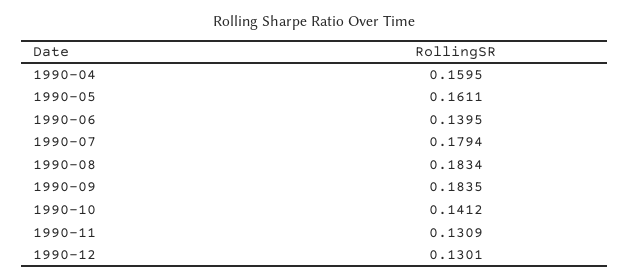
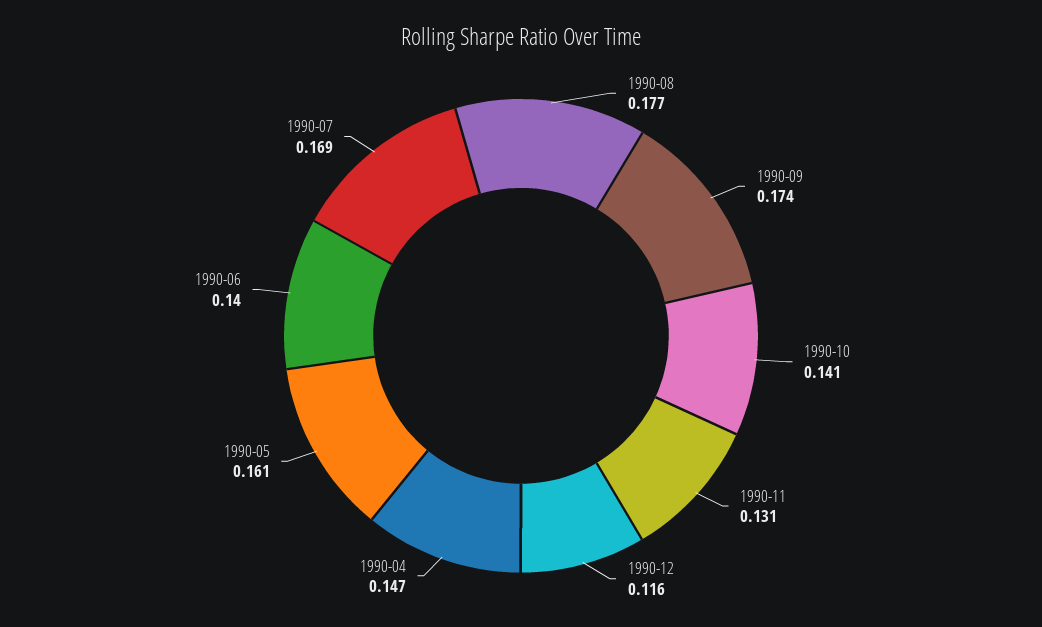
1990-04: 0.1595 -> 0.147
1990-07: 0.1794 -> 0.169
1990-08: 0.1834 -> 0.177
1990-09: 0.1835 -> 0.174
1990-12: 0.1301 -> 0.116

